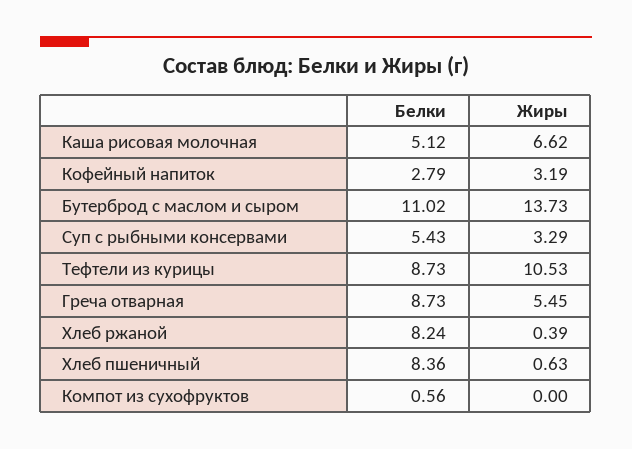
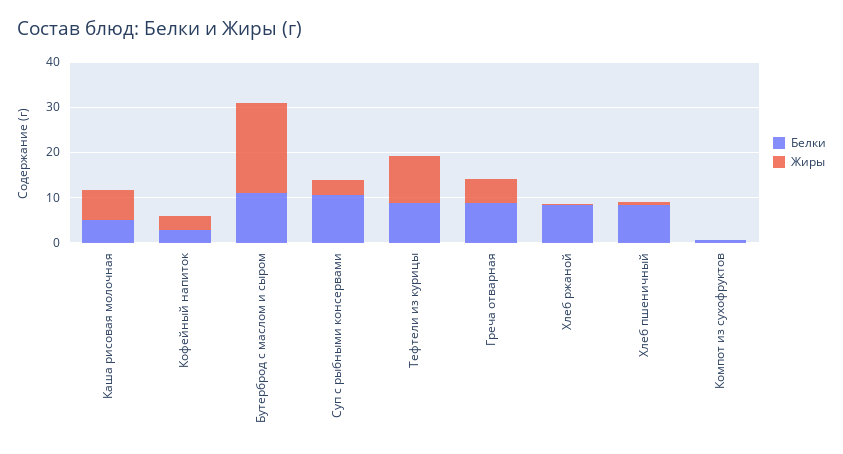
Жиры, Бутерброд с маслом и сыром: 13.73 -> 20
Белки, Суп с рыбными консервами: 5.43 -> 10

